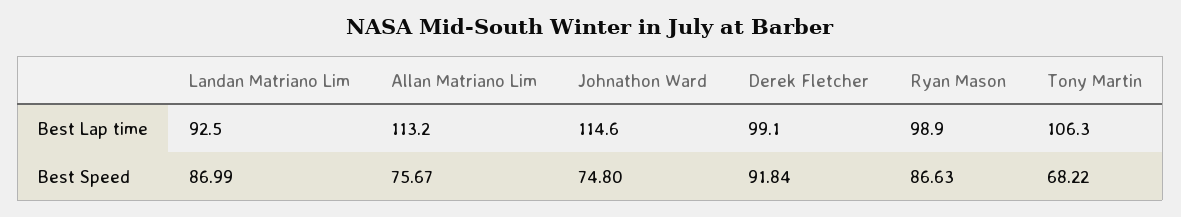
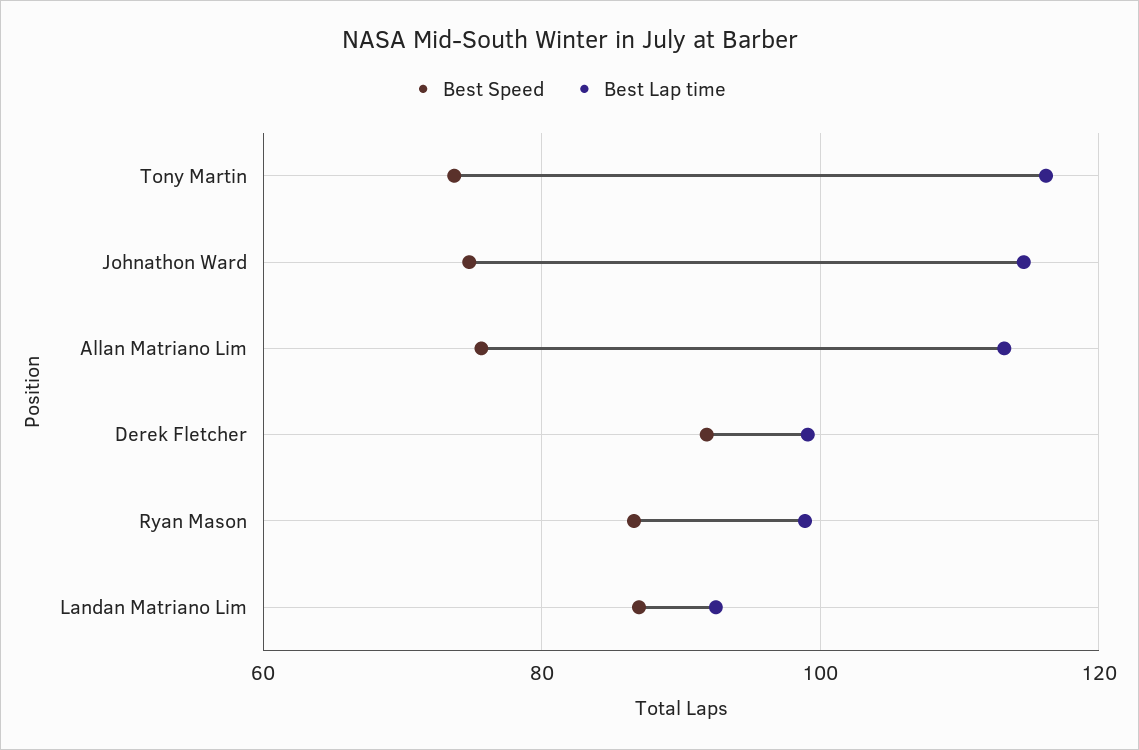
Best Lap time, Tony Martin: 106.3 -> 116
Best Speed, Tony Martin: 68.22 -> 74

